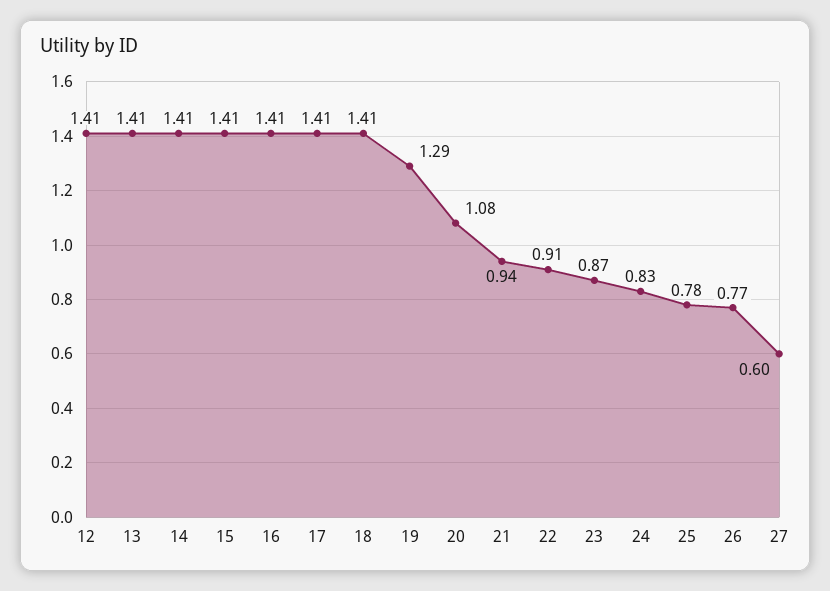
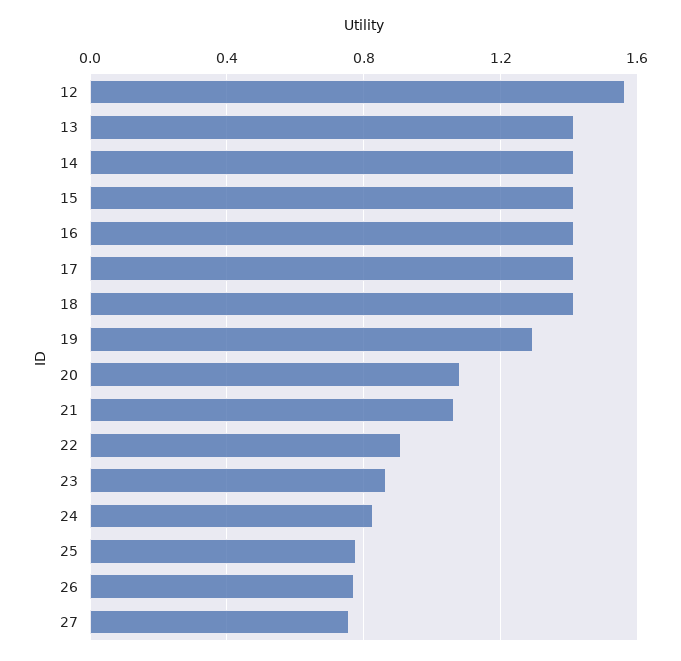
12: 1.41 -> 1.55
21: 0.94 -> 1.05
27: 0.6 -> 0.75

